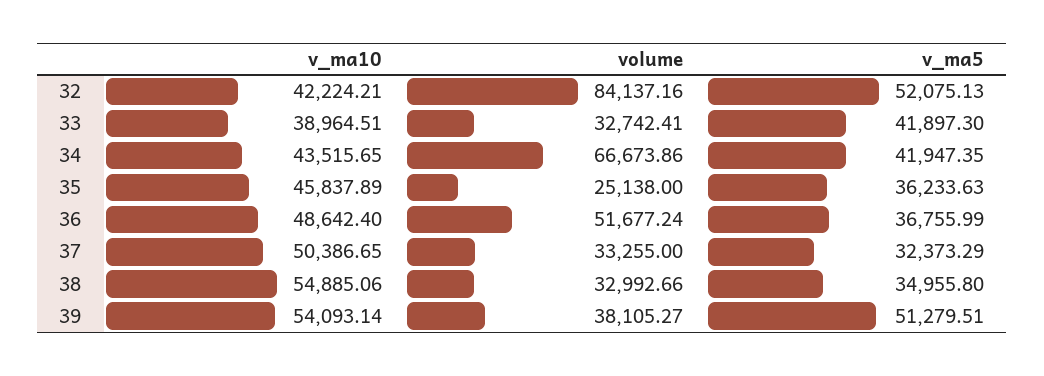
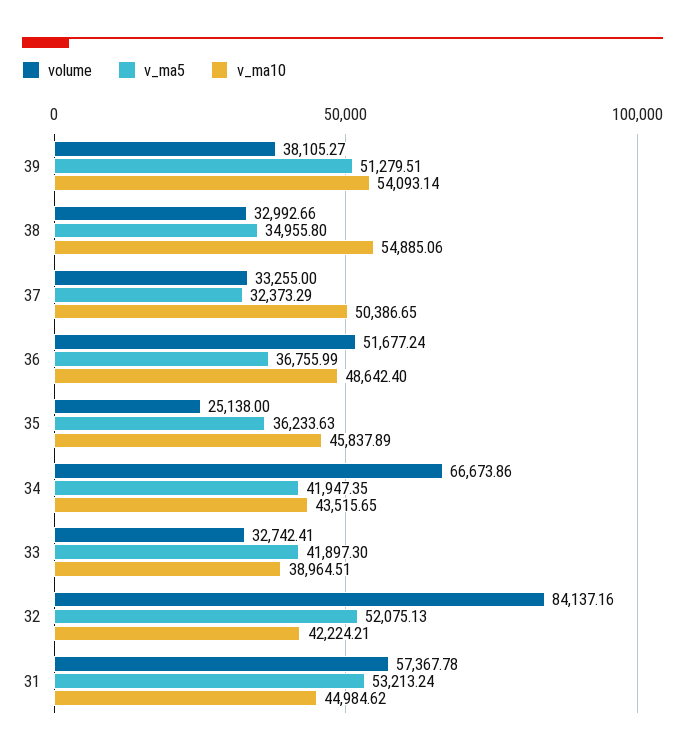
volume, 31: none -> 57367.78
v_ma5, 31: none -> 53213.24
v_ma10, 31: none -> 44984.62

